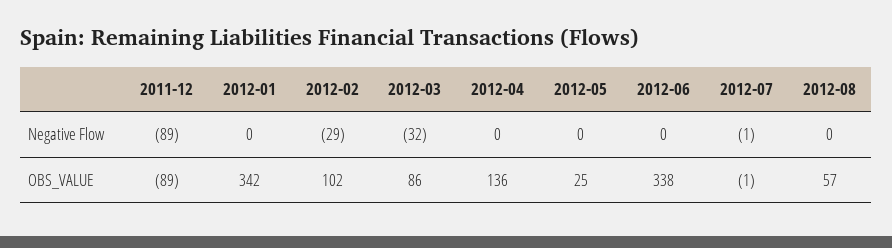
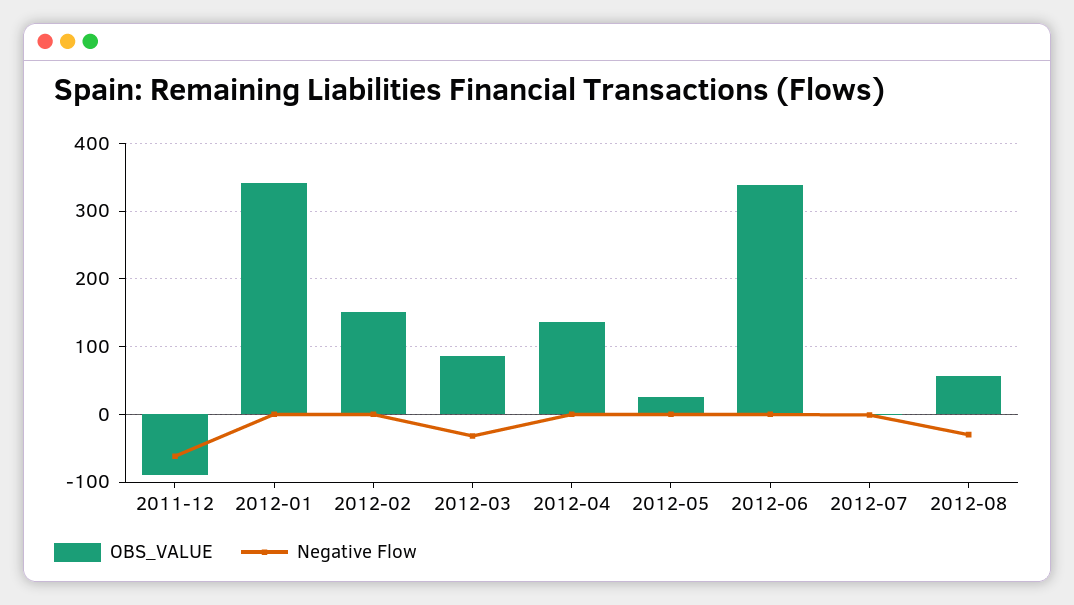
Negative Flow, 2011-12: -89 -> -60
Negative Flow, 2012-02: -29 -> 0
Negative Flow, 2012-08: 0 -> -30
OBS_VALUE, 2012-02: 102 -> 150

